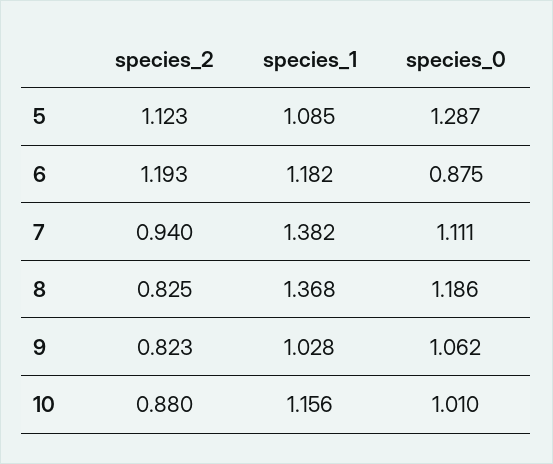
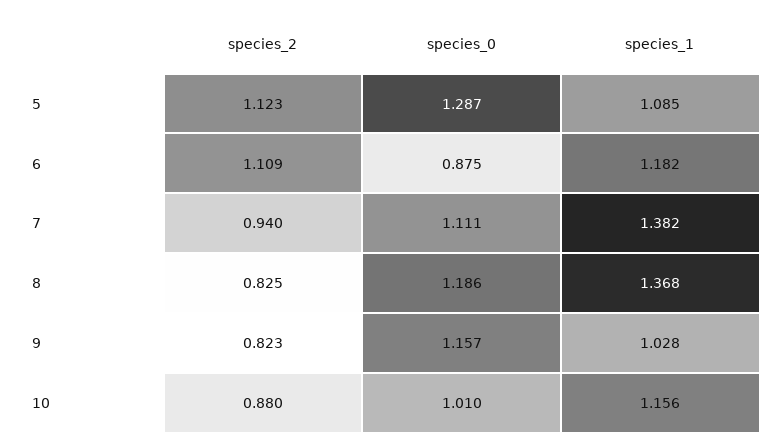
species_2, 6: 1.193 -> 1.109
species_0, 9: 1.062 -> 1.157

